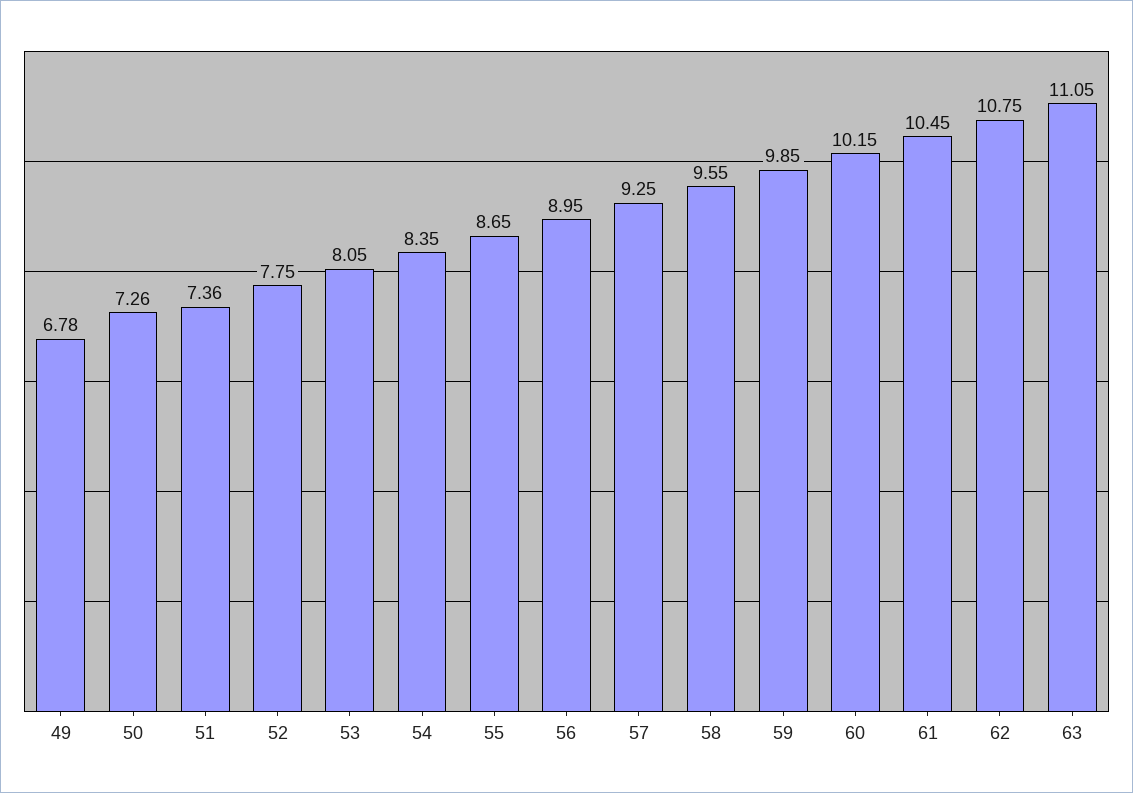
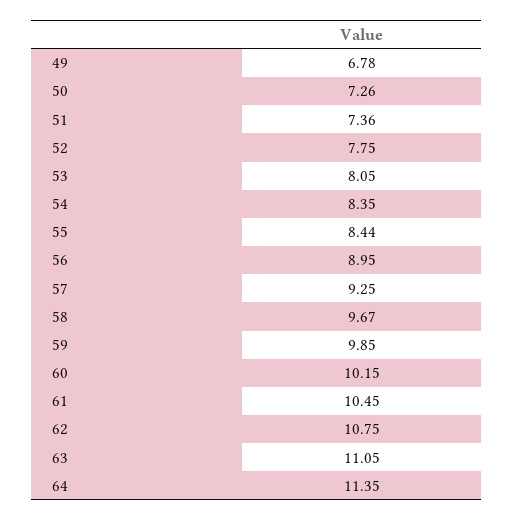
55: 8.65 -> 8.44
58: 9.55 -> 9.67
64: none -> 11.35

